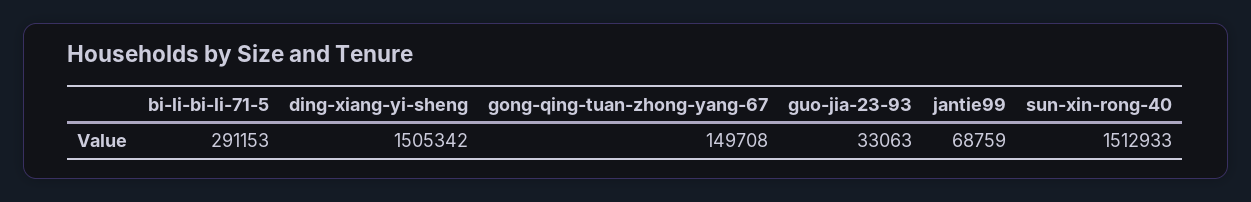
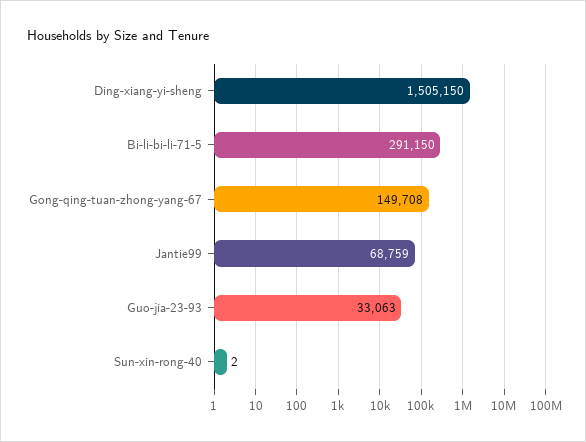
bi-li-bi-li-71-5: 291153 -> 291150
ding-xiang-yi-sheng: 1505342 -> 1505150
sun-xin-rong-40: 1512933 -> 2

